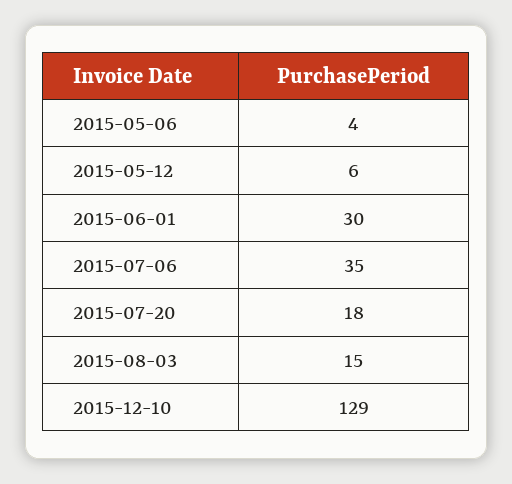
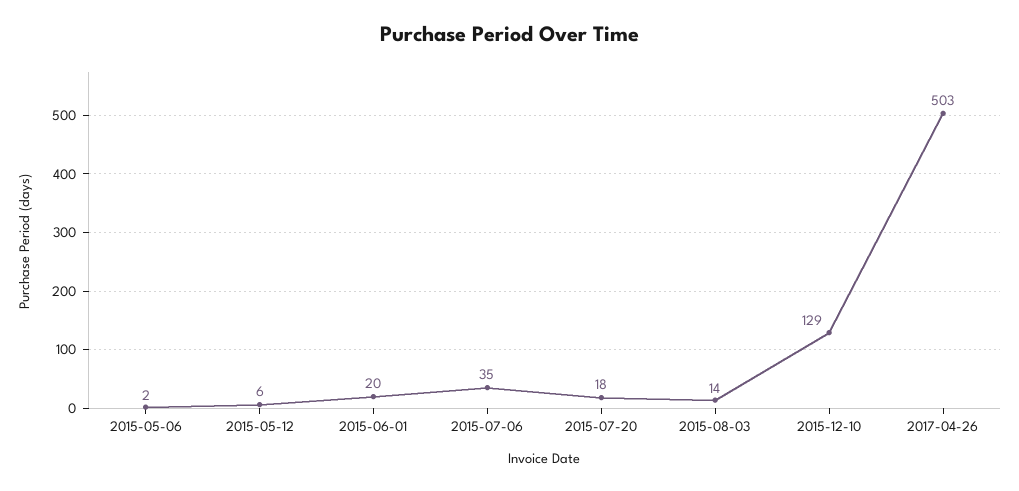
2015-05-06: 4 -> 2
2015-06-01: 30 -> 20
2015-08-03: 15 -> 14
2017-04-26: none -> 503

